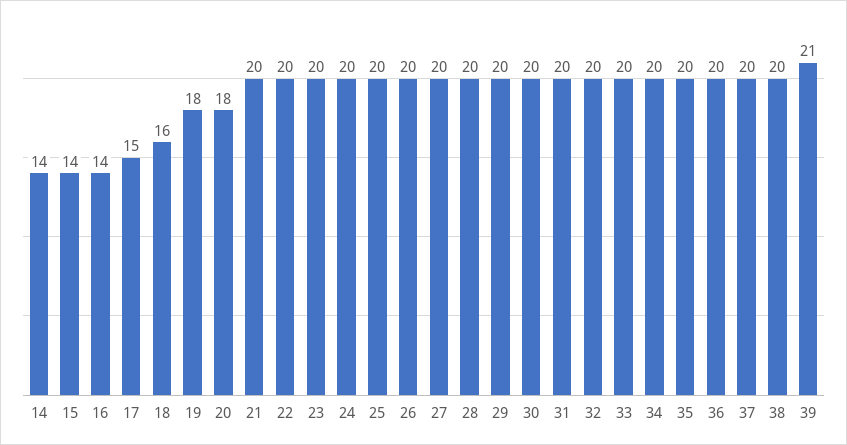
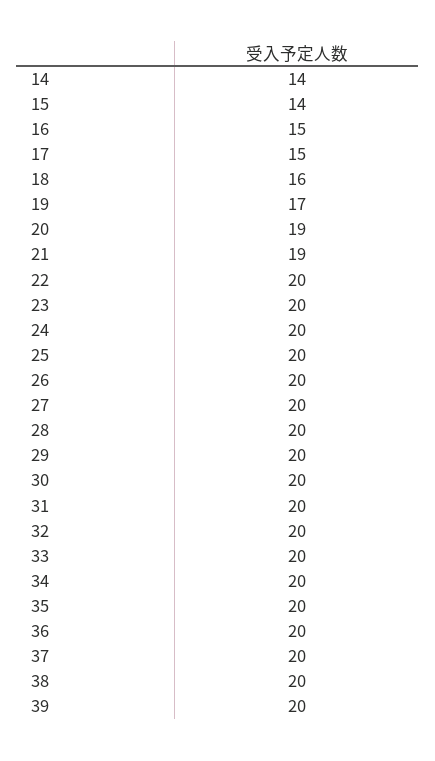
16: 14 -> 15
19: 18 -> 17
20: 18 -> 19
21: 20 -> 19
39: 21 -> 20

